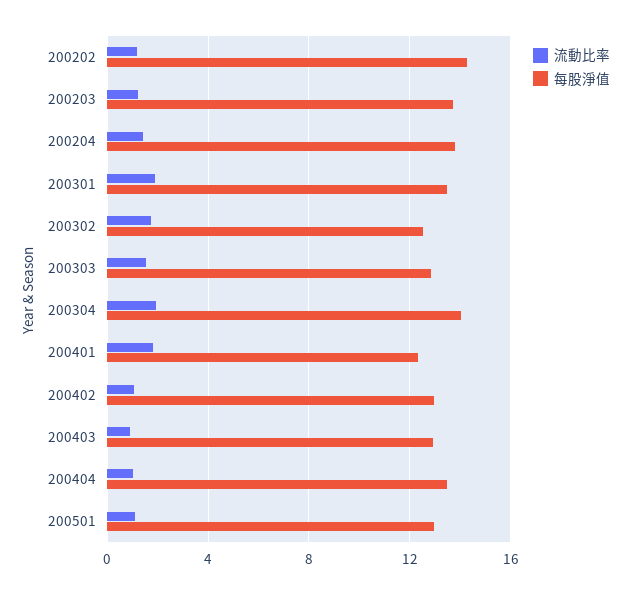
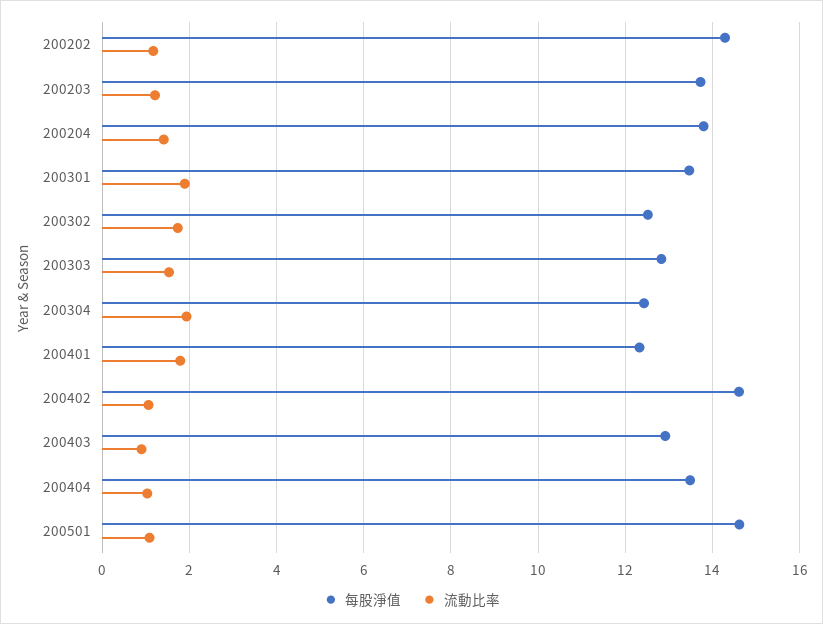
每股淨值, 200304: 14 -> 12.4
每股淨值, 200402: 13 -> 14.6
每股淨值, 200501: 13 -> 14.6

